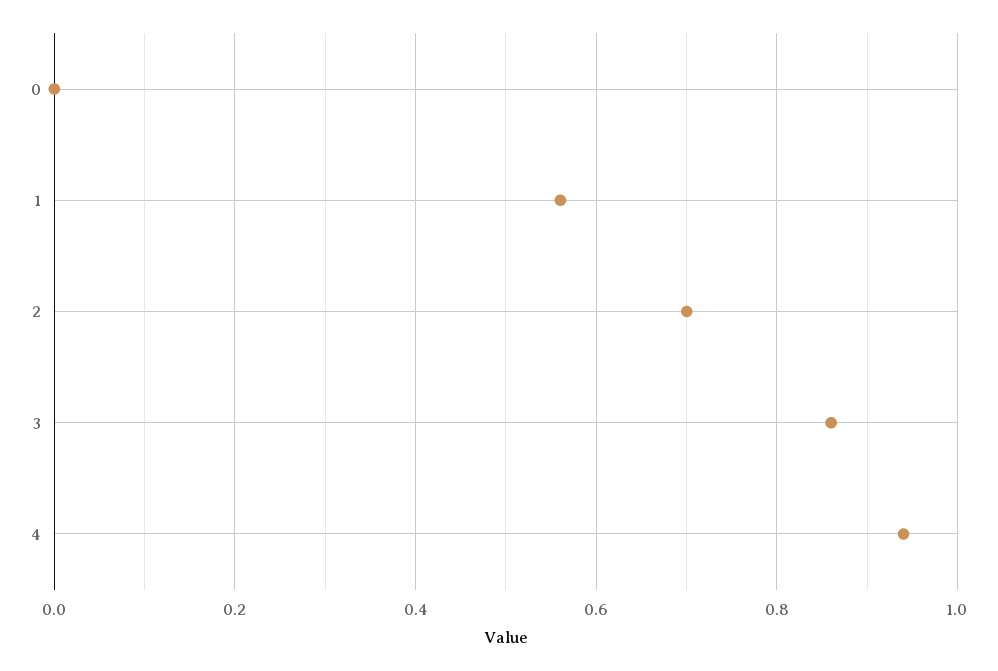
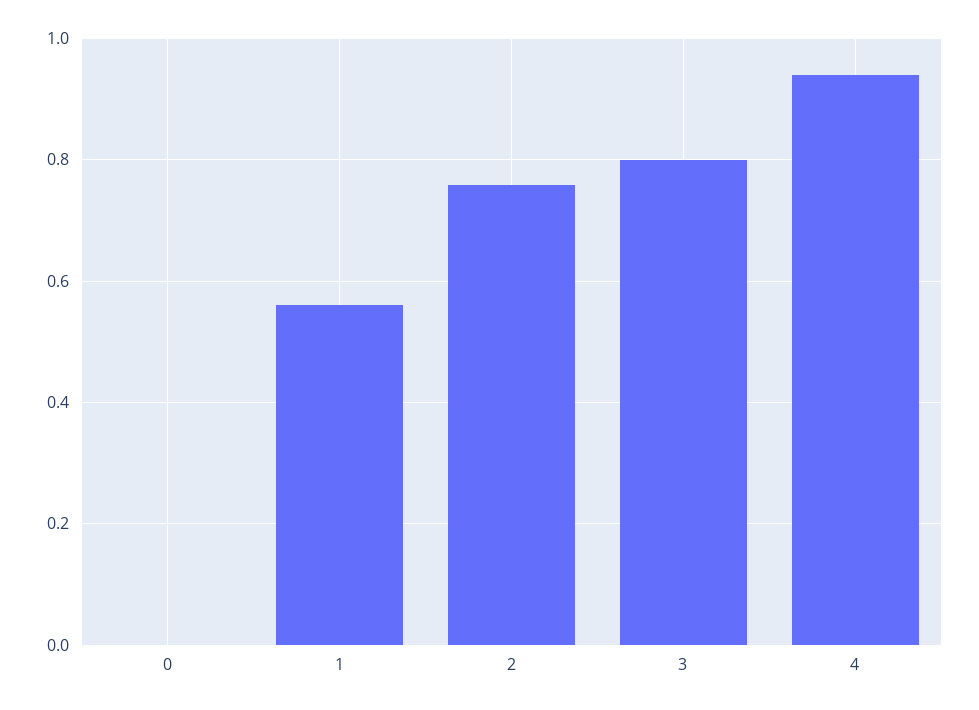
2: 0.7 -> 0.76
3: 0.86 -> 0.8

